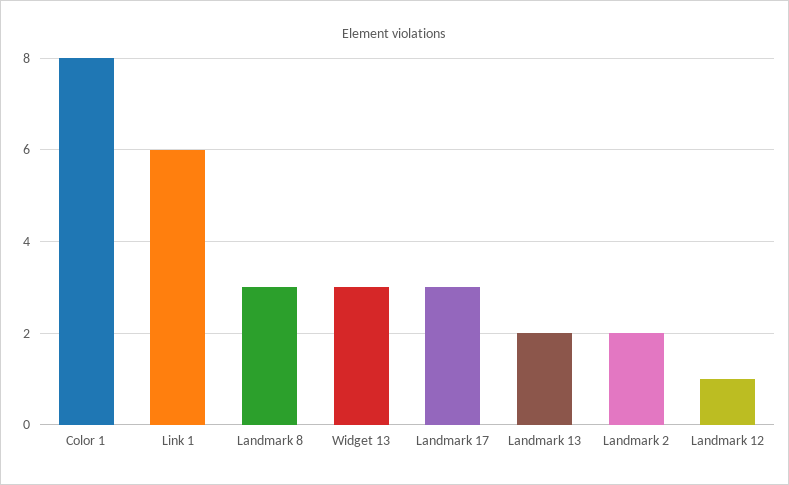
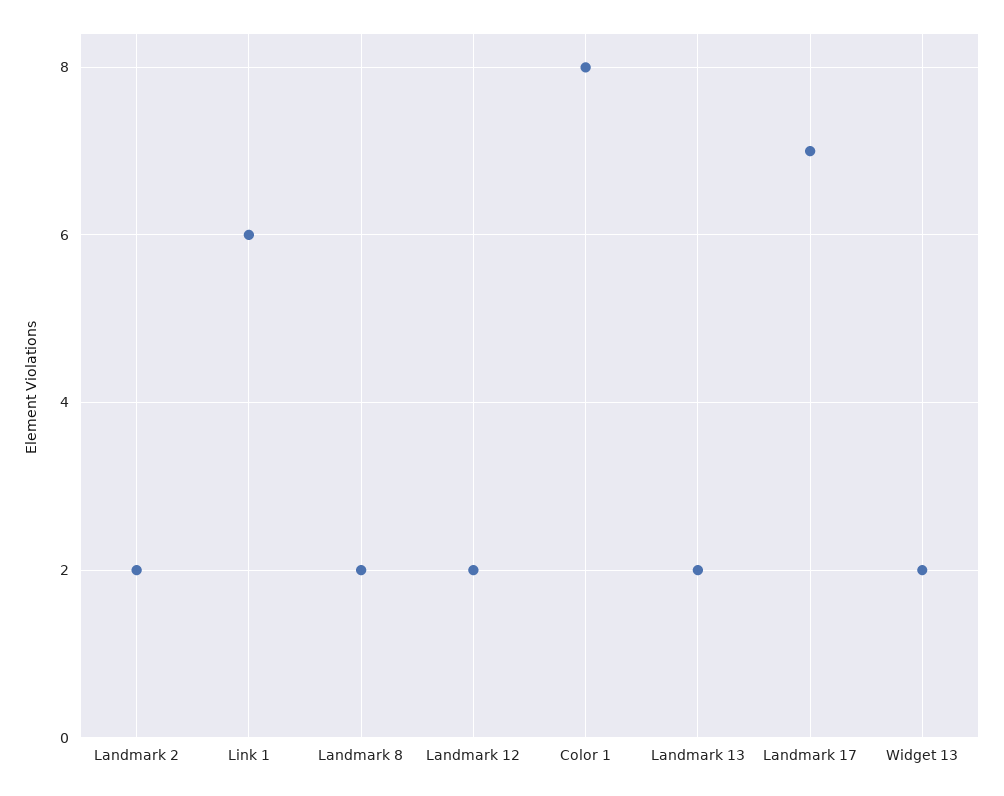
Landmark 8: 3 -> 2
Widget 13: 3 -> 2
Landmark 17: 3 -> 7
Landmark 12: 1 -> 2

